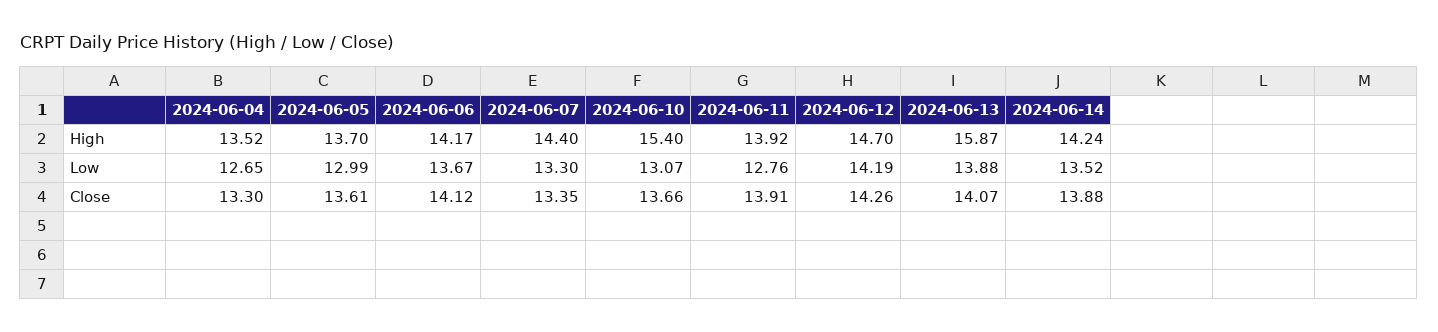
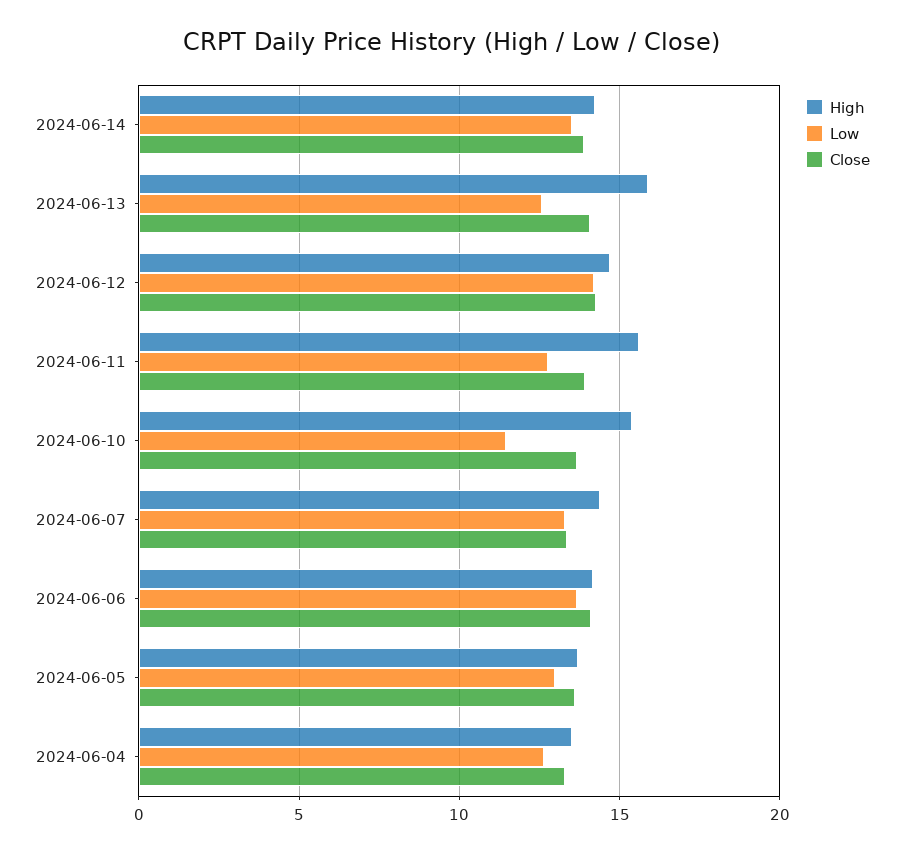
High, 2024-06-11: 13.92 -> 15.5
Low, 2024-06-10: 13.07 -> 11.5
Low, 2024-06-13: 13.88 -> 12.5

